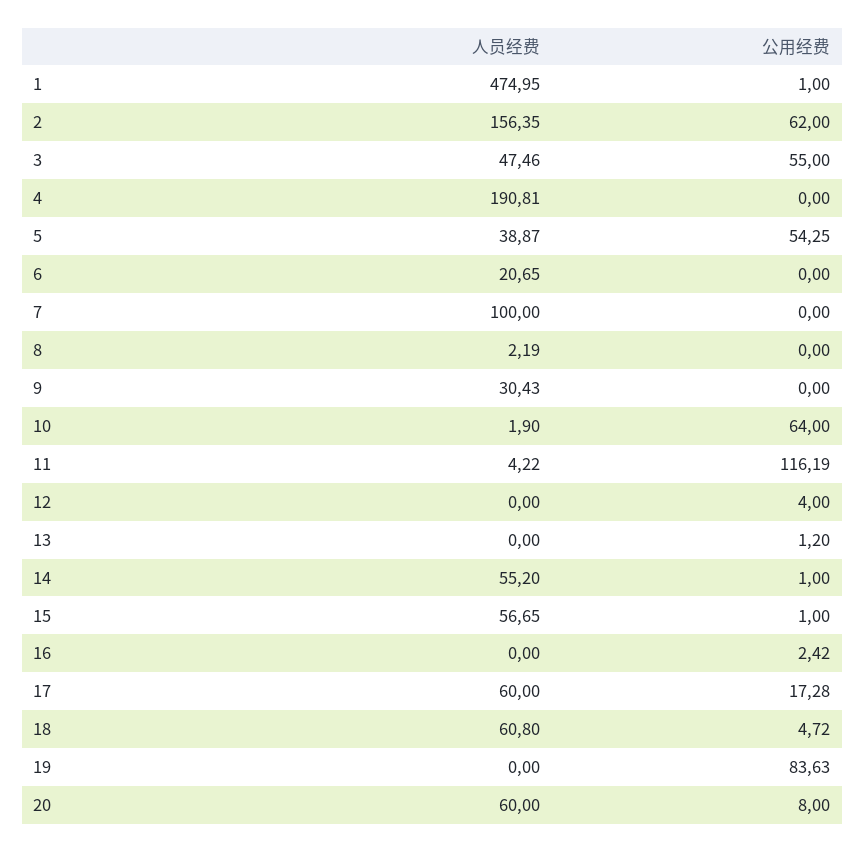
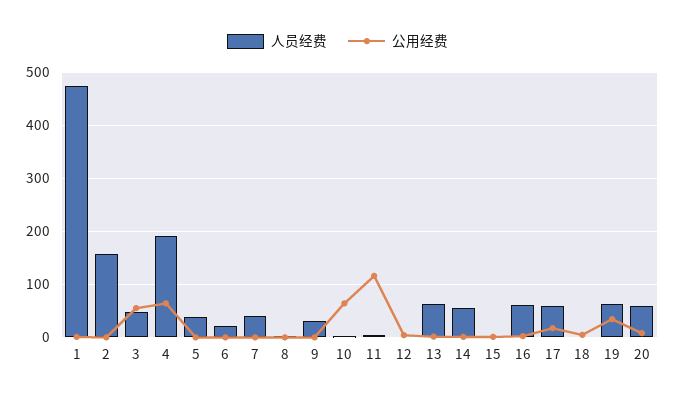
公用经费, 2: 62 -> 0
公用经费, 4: 0 -> 60
公用经费, 5: 54.25 -> 0
人员经费, 7: 100 -> 40
人员经费, 13: 0 -> 60
人员经费, 15: 56.65 -> 0
人员经费, 16: 0 -> 60
人员经费, 18: 60.8 -> 0
人员经费, 19: 0 -> 60
公用经费, 19: 83.63 -> 40

